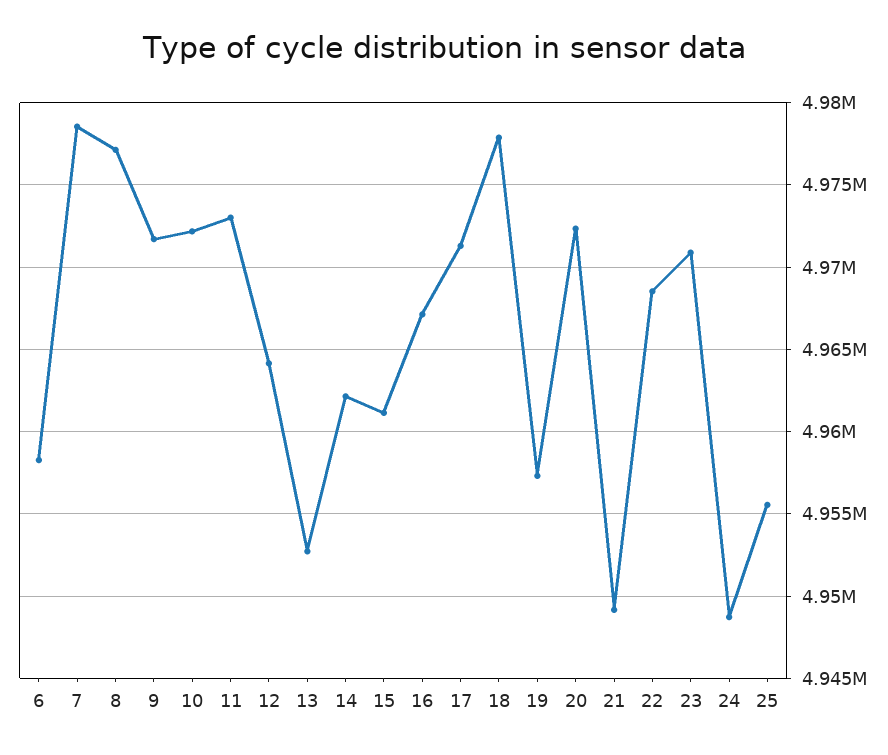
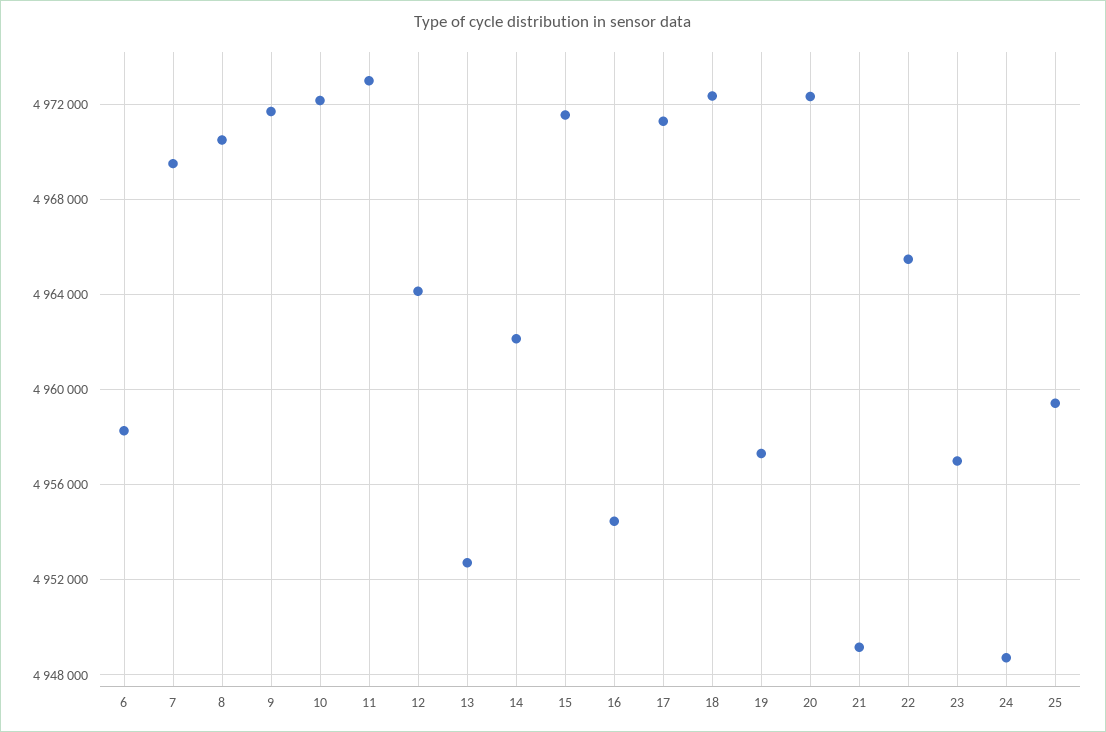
7: 4978500 -> 4969500
8: 4977000 -> 4970500
15: 4961000 -> 4971500
16: 4967000 -> 4954500
18: 4978000 -> 4972500
22: 4968500 -> 4965500
23: 4971000 -> 4957000
25: 4955500 -> 4959500

